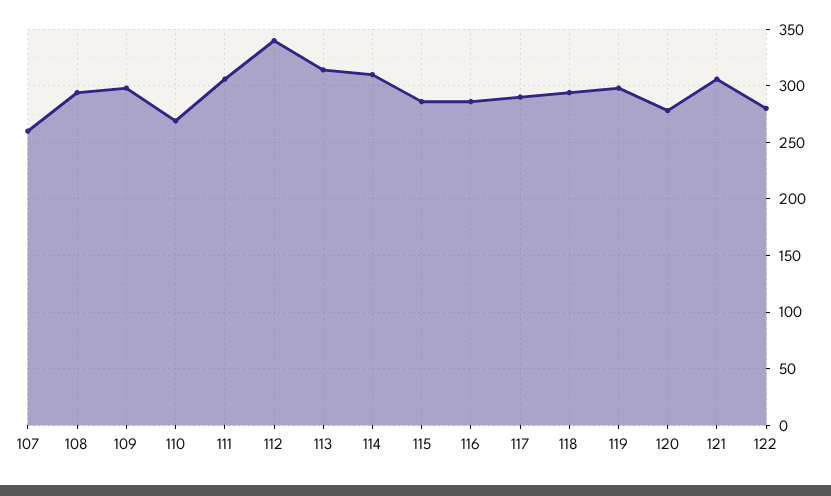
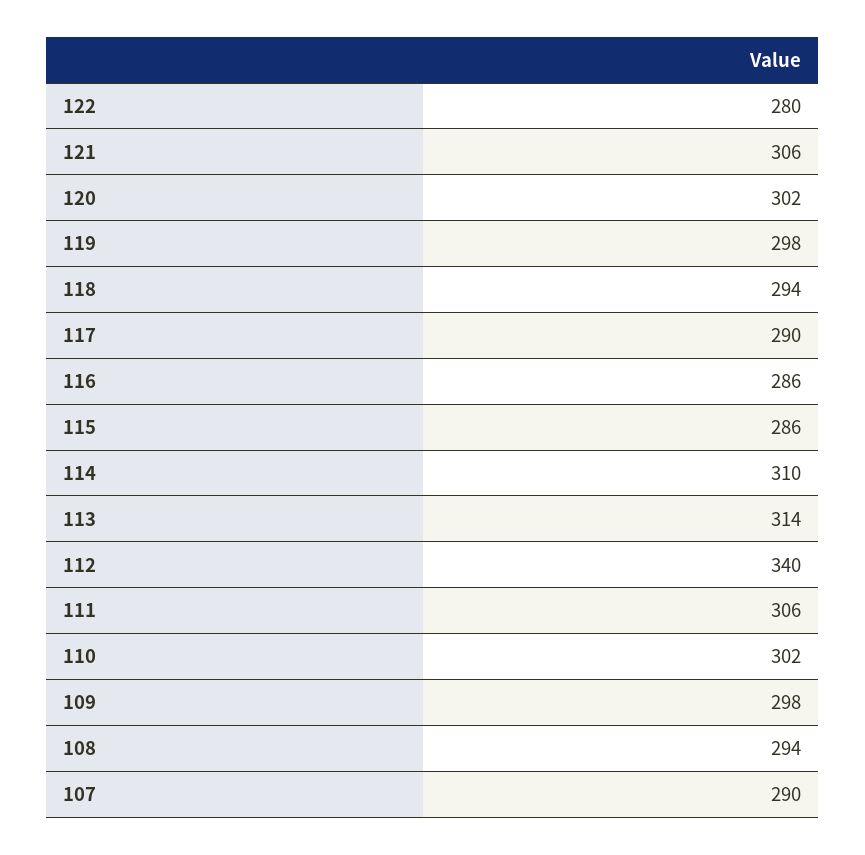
107: 260 -> 290
110: 270 -> 302
120: 280 -> 302

